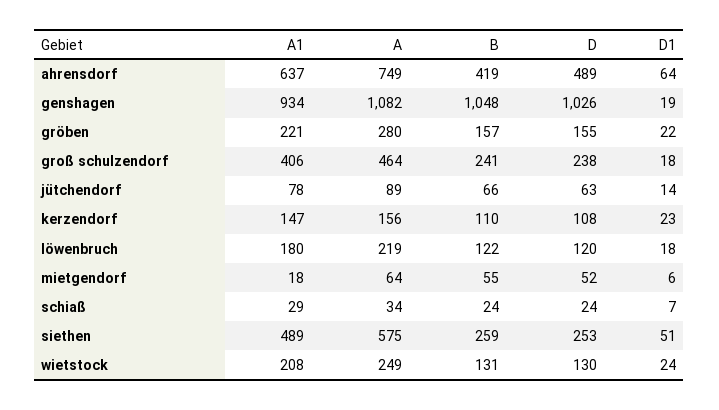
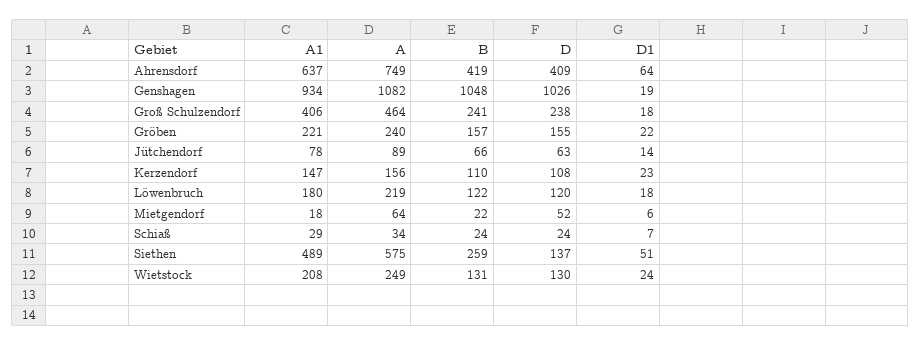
D, ahrensdorf: 489 -> 409
A, gröben: 280 -> 240
B, mietgendorf: 55 -> 22
D, siethen: 253 -> 137

